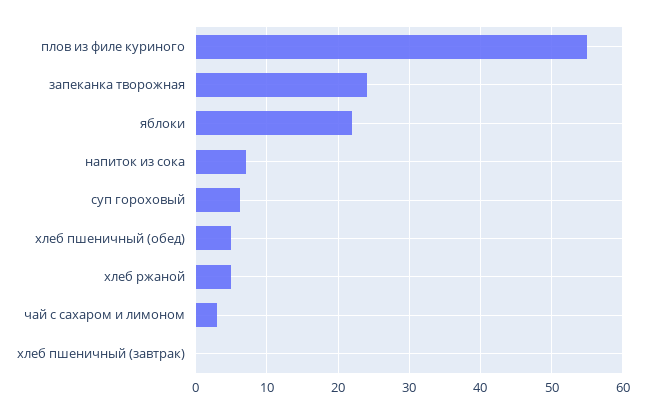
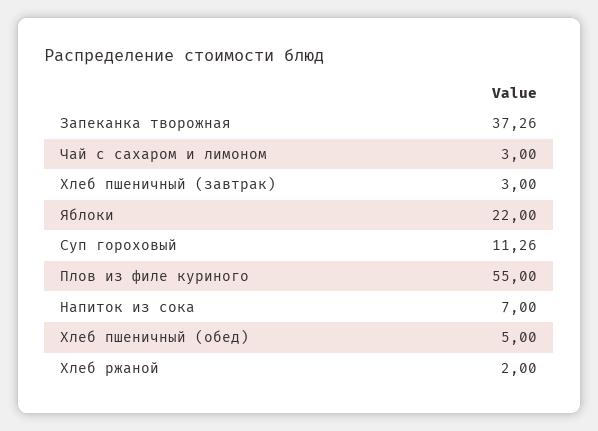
запеканка творожная: 24 -> 37.26
суп гороховый: 6 -> 11.26
хлеб ржаной: 5 -> 2
хлеб пшеничный (завтрак): 0 -> 3

